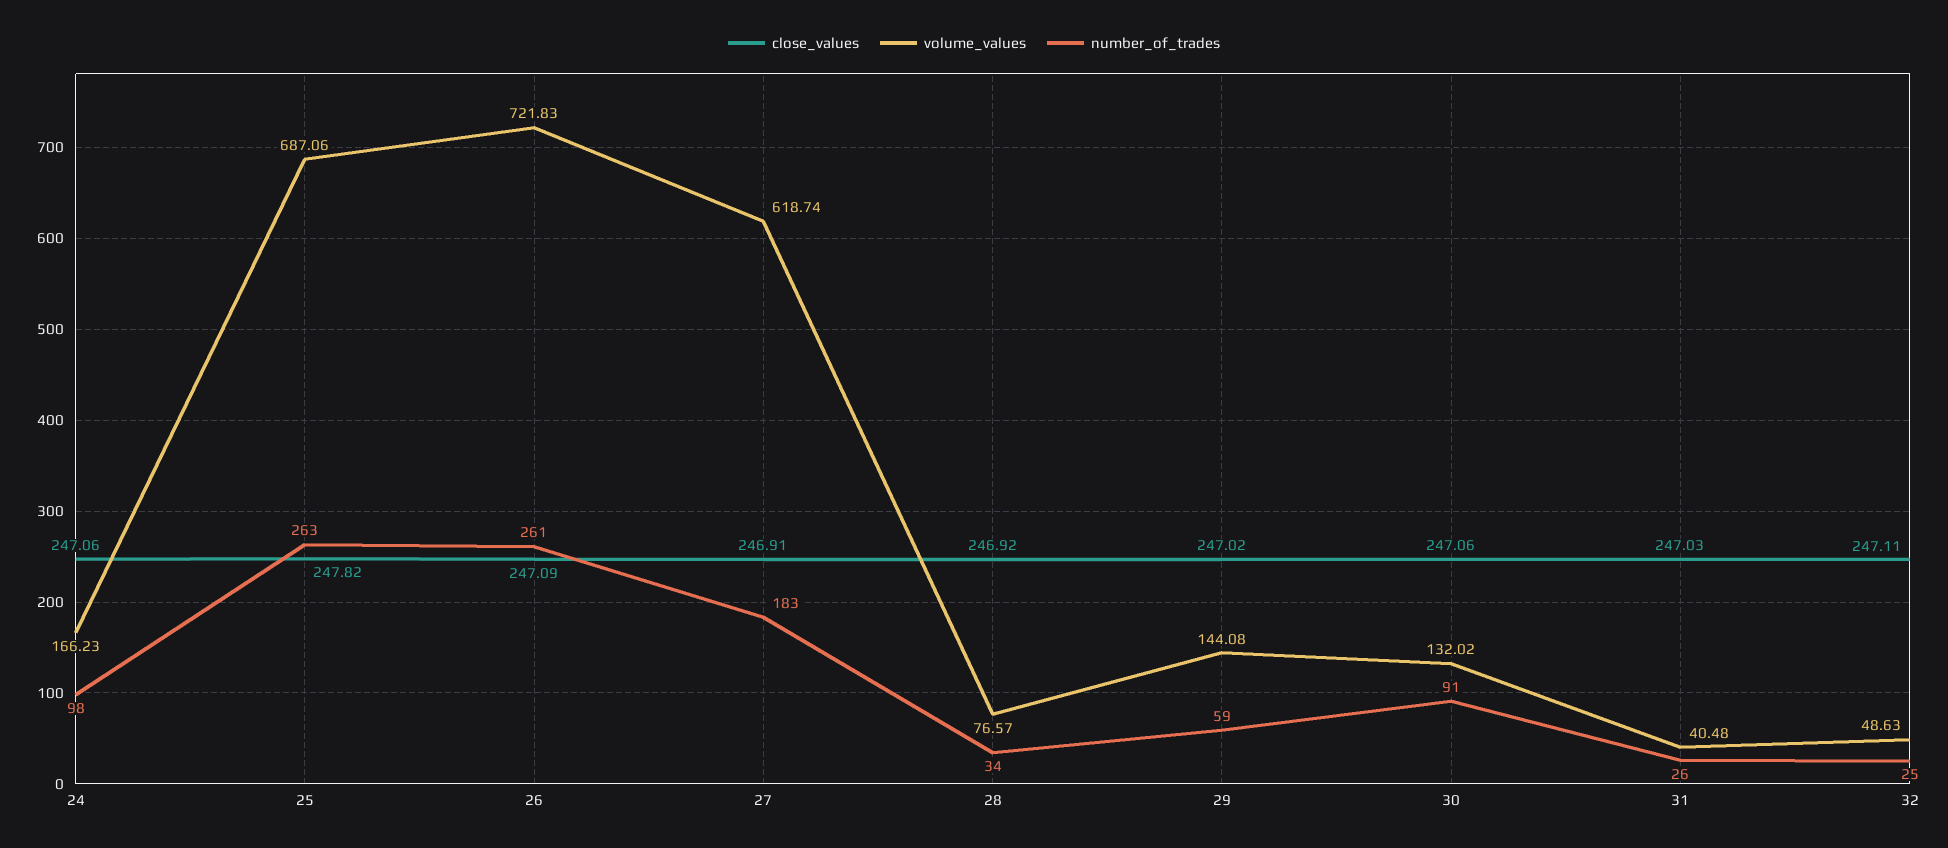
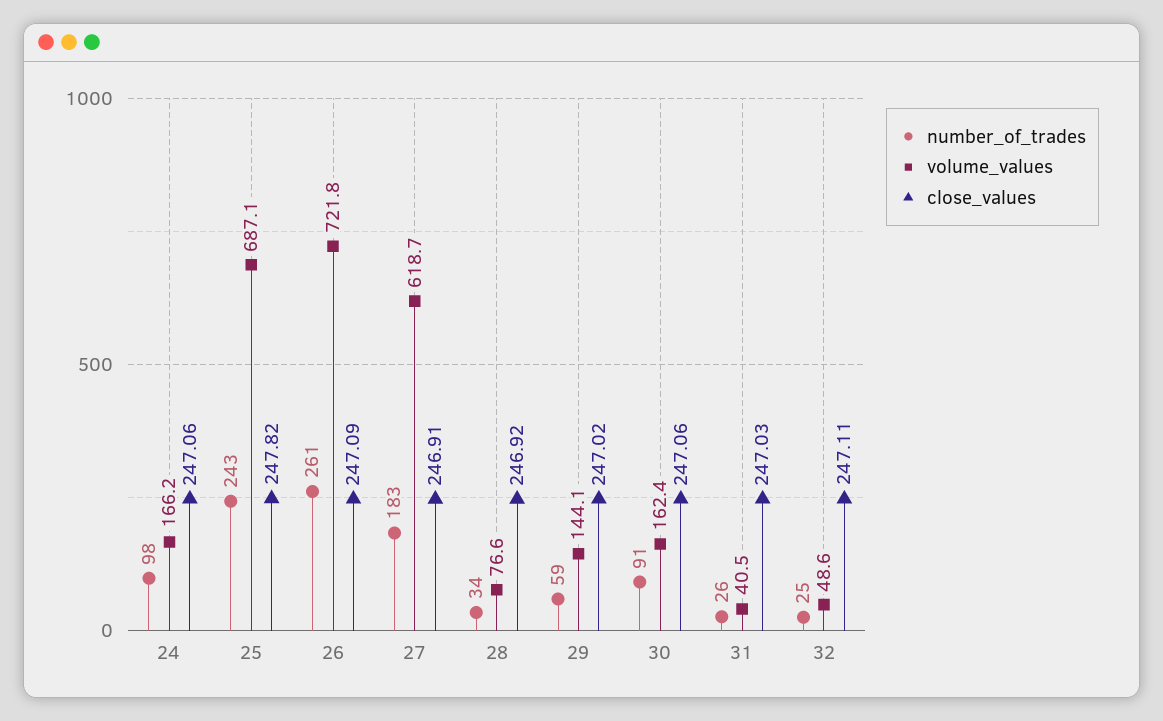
number_of_trades, 25: 263 -> 243
volume_values, 30: 132.02 -> 162.4

